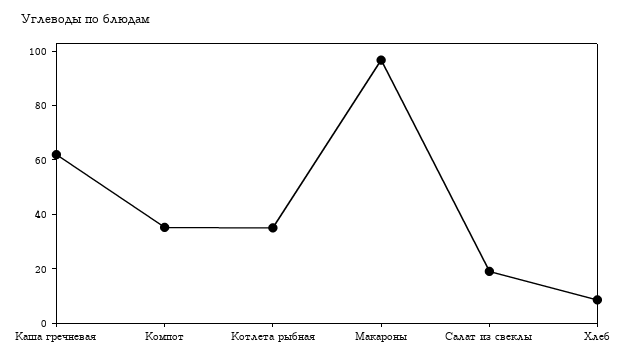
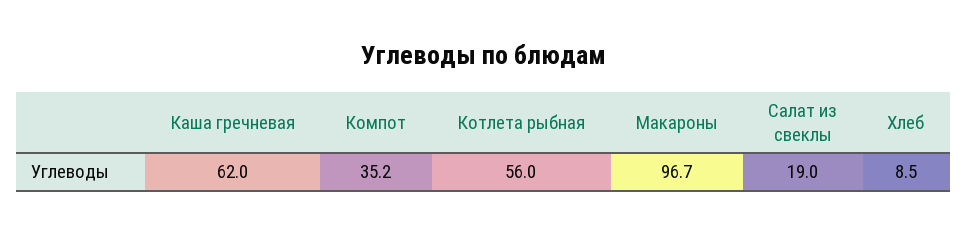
Котлета рыбная: 35 -> 56

